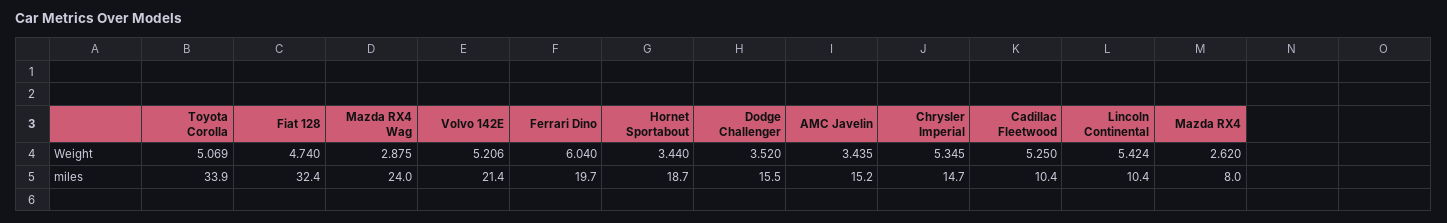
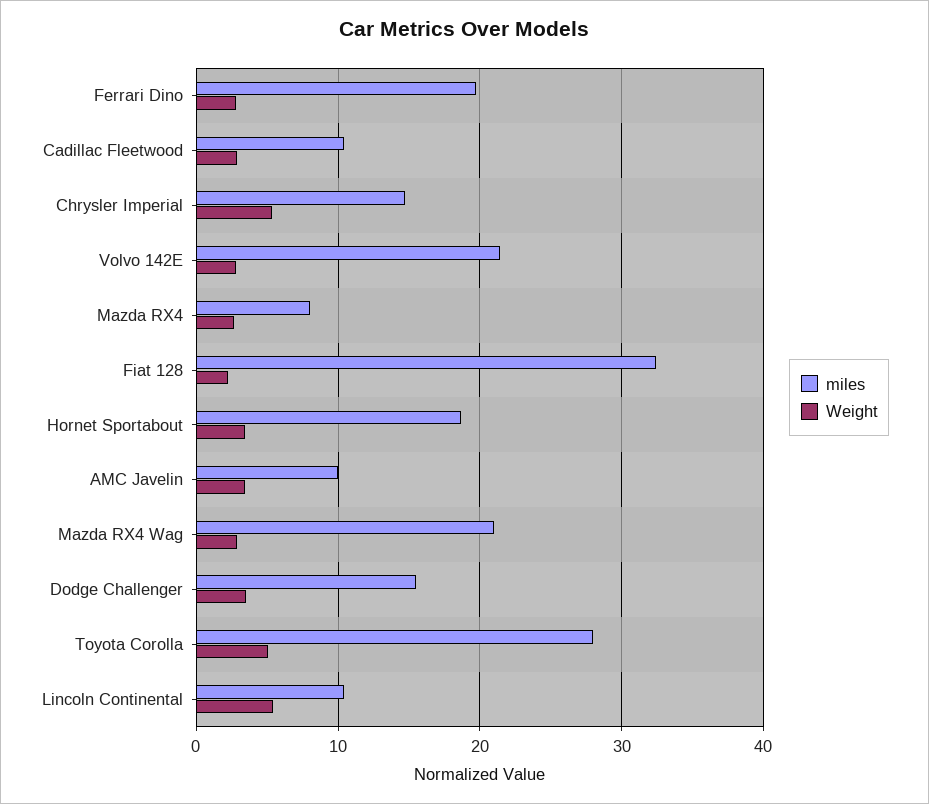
Weight, Fiat 128: 4.74 -> 2
Weight, Volvo 142E: 5.206 -> 3
Weight, Ferrari Dino: 6.04 -> 3
Weight, Cadillac Fleetwood: 5.25 -> 3
miles, Toyota Corolla: 33.9 -> 28
miles, Mazda RX4 Wag: 24 -> 21
miles, AMC Javelin: 15.2 -> 10

